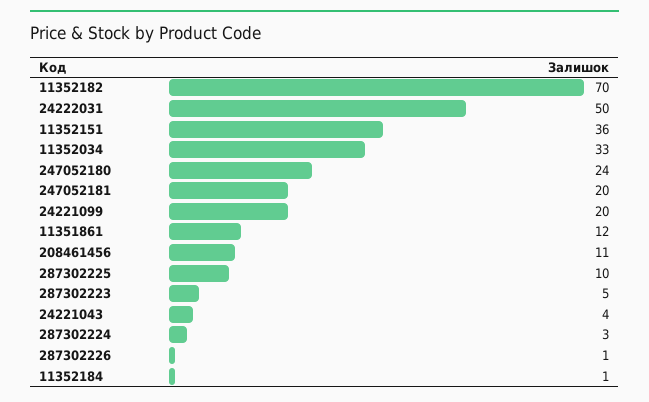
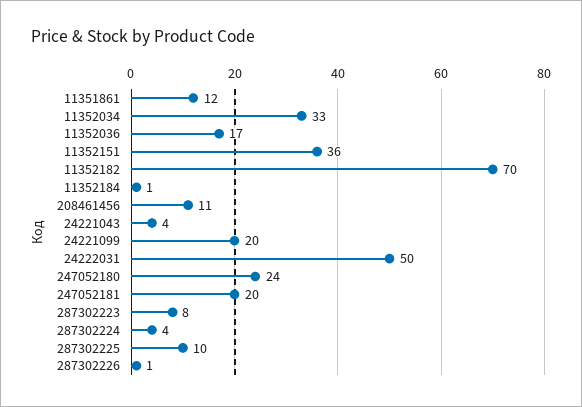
287302223: 5 -> 8
287302224: 3 -> 4
11352036: none -> 17

